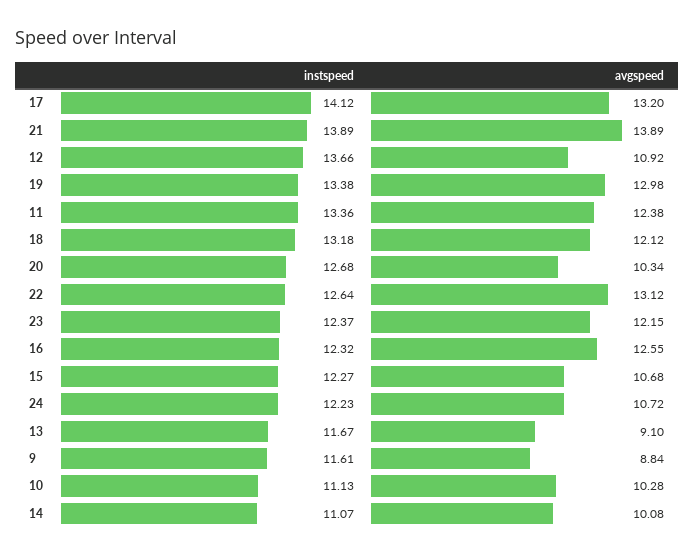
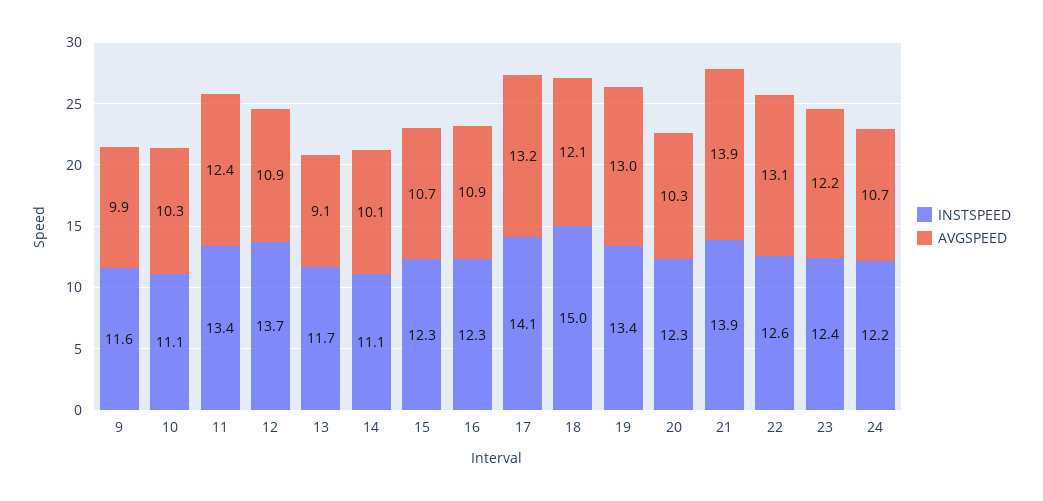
instspeed, 18: 13.18 -> 15
instspeed, 20: 12.68 -> 12.3
avgspeed, 16: 12.55 -> 10.9
avgspeed, 9: 8.84 -> 9.9

